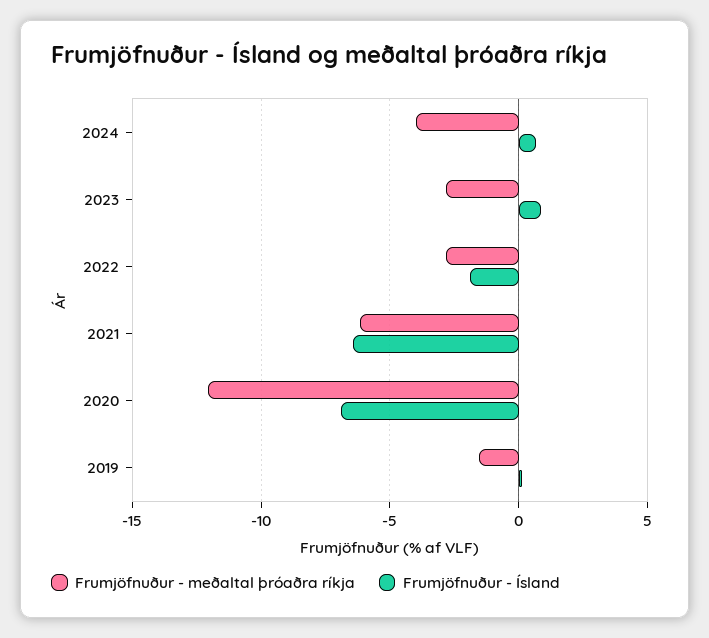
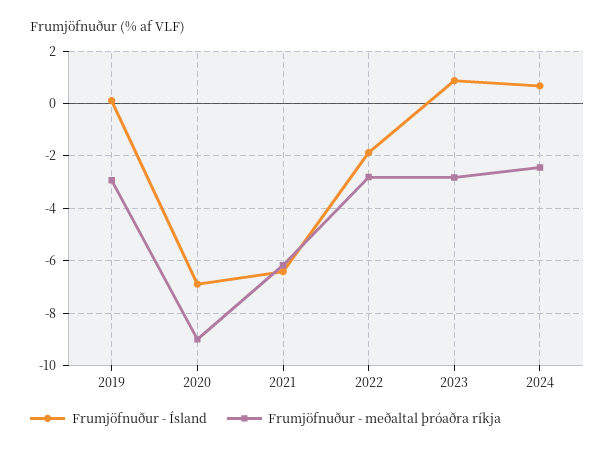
Frumjöfnuður - meðaltal þróaðra ríkja, 2024: -4 -> -2.5
Frumjöfnuður - meðaltal þróaðra ríkja, 2020: -12 -> -9
Frumjöfnuður - meðaltal þróaðra ríkja, 2019: -1.5 -> -3

